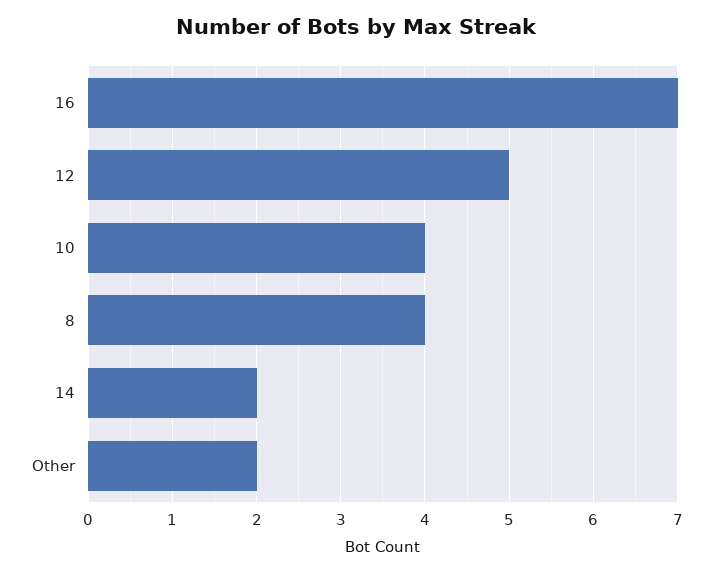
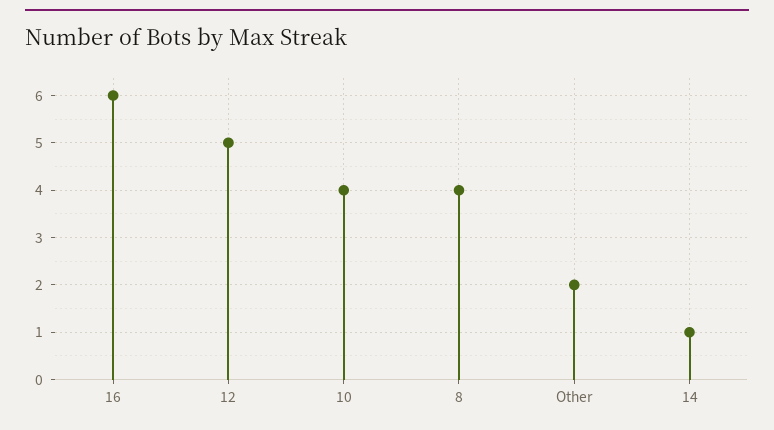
16: 7 -> 6
14: 2 -> 1

